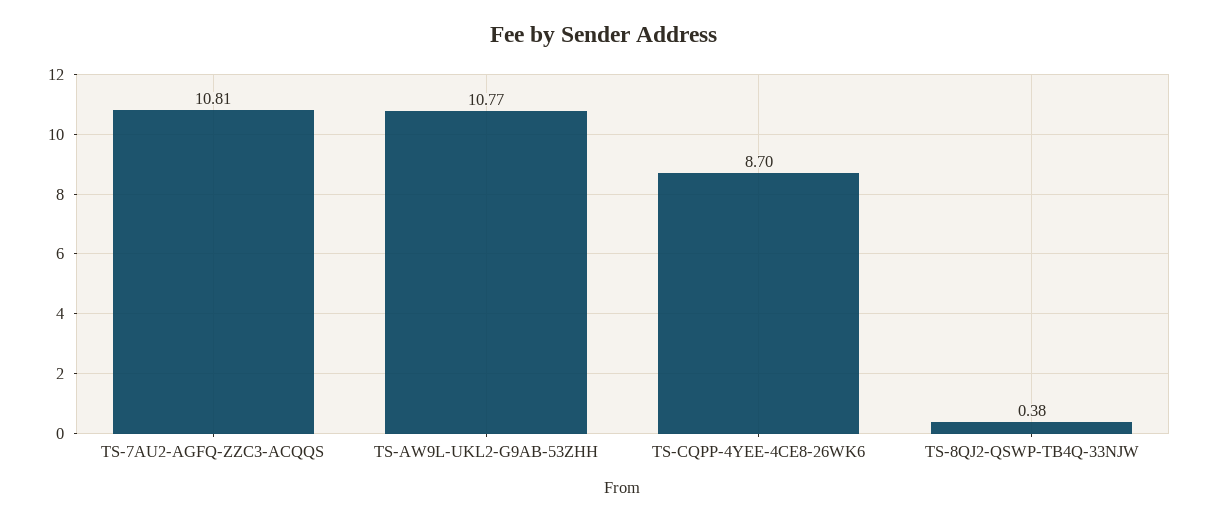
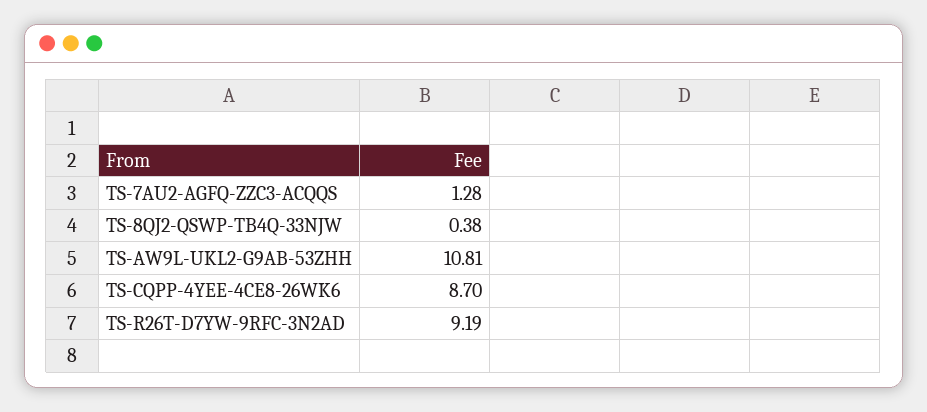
TS-7AU2-AGFQ-ZZC3-ACQQS: 10.81 -> 1.28
TS-AW9L-UKL2-G9AB-53ZHH: 10.77 -> 10.81
TS-R26T-D7YW-9RFC-3N2AD: none -> 9.19

